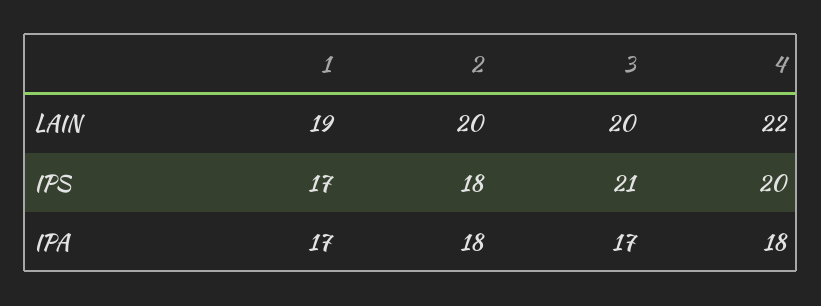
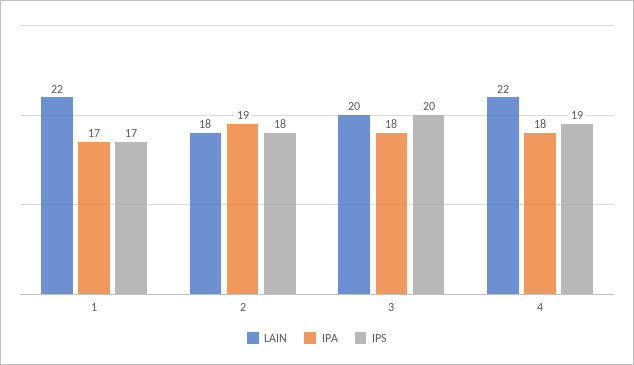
LAIN, 1: 19 -> 22
LAIN, 2: 20 -> 18
IPS, 3: 21 -> 20
IPS, 4: 20 -> 19
IPA, 2: 18 -> 19
IPA, 3: 17 -> 18

